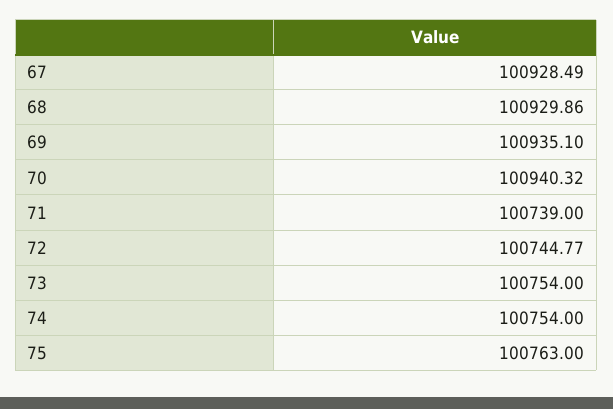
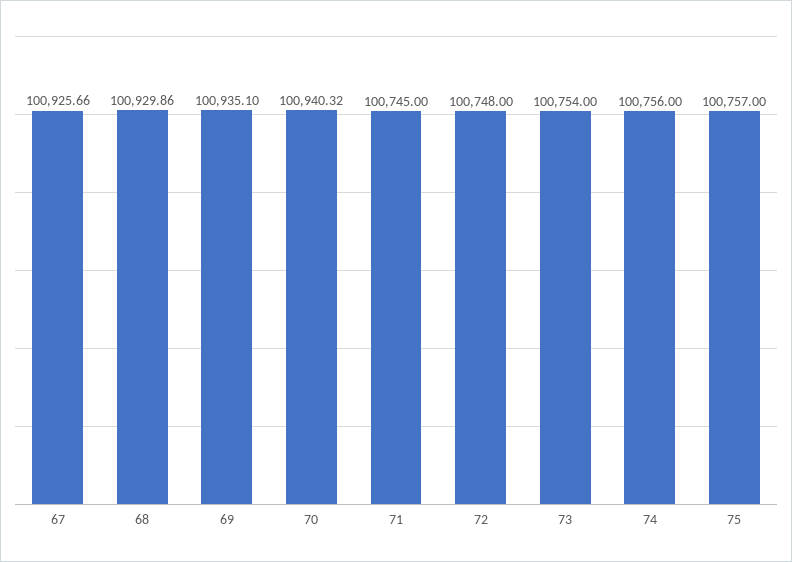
67: 100928.49 -> 100925.66
71: 100739 -> 100745
72: 100744.77 -> 100748
74: 100754 -> 100756
75: 100763 -> 100757

